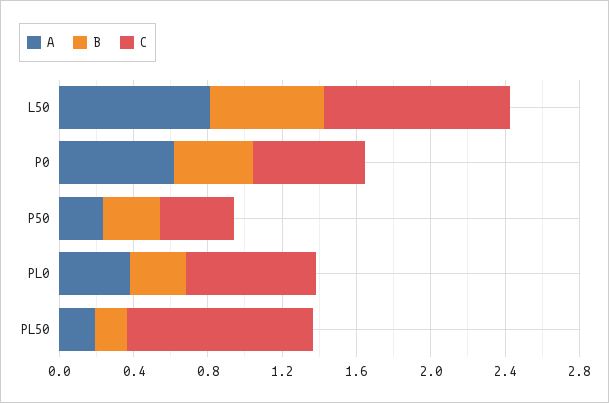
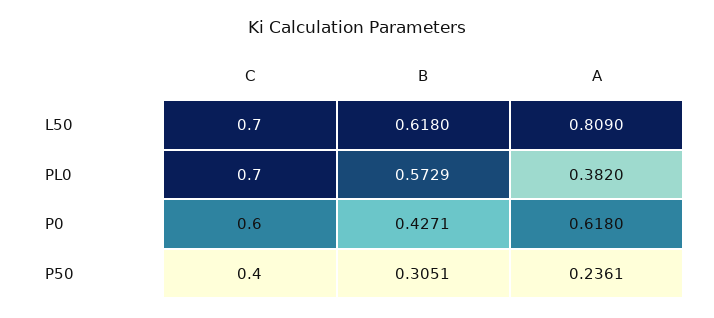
C, L50: 1 -> 0.7
B, PL0: 0.3 -> 0.5729
A, PL50: 0.2 -> none
B, PL50: 0.2 -> none
C, PL50: 1 -> none

